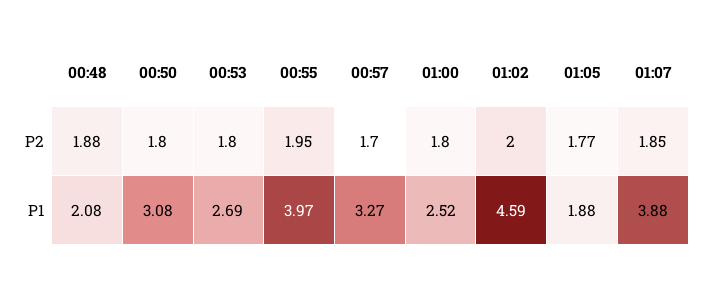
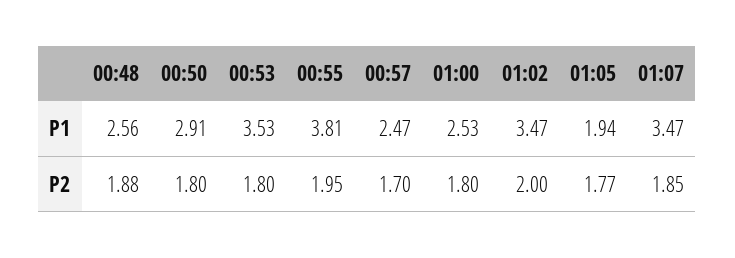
00:48, P1: 2.08 -> 2.56
00:50, P1: 3.08 -> 2.91
00:53, P1: 2.69 -> 3.53
00:55, P1: 3.97 -> 3.81
00:57, P1: 3.27 -> 2.47
01:00, P1: 2.52 -> 2.53
01:02, P1: 4.59 -> 3.47
01:05, P1: 1.88 -> 1.94
01:07, P1: 3.88 -> 3.47

